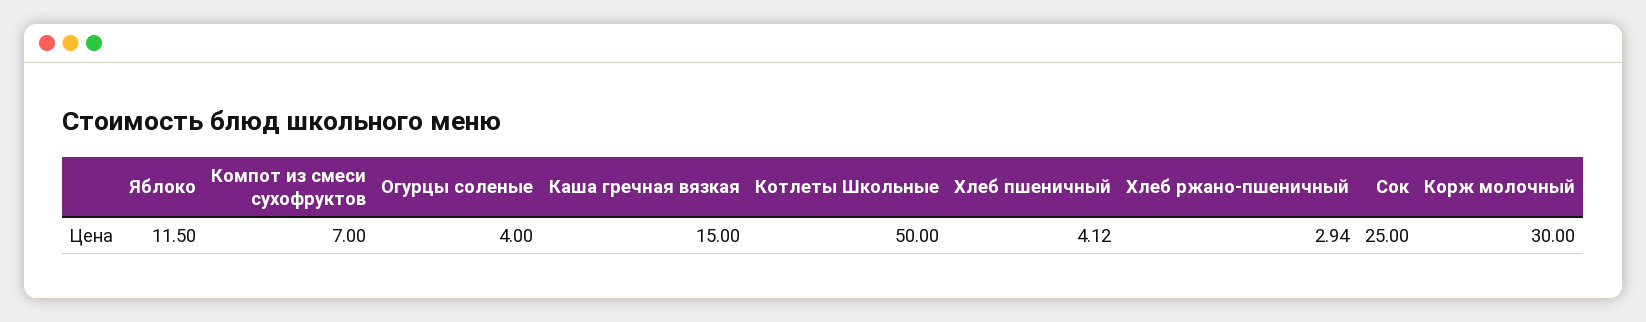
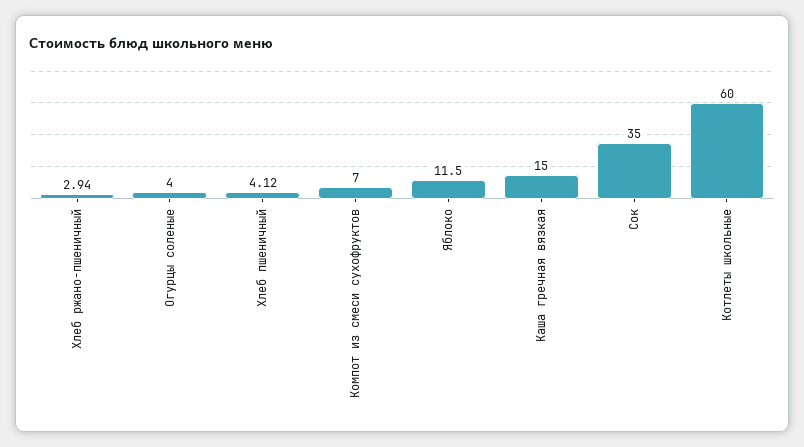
Котлеты Школьные: 50 -> 60
Сок: 25 -> 35
Корж молочный: 30 -> none

